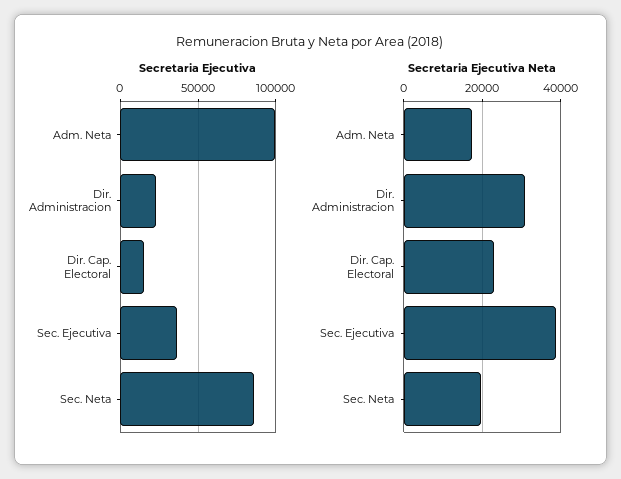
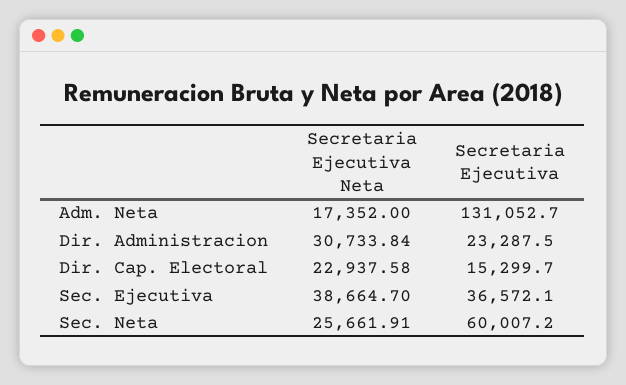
Secretaria Ejecutiva, Adm. Neta: 100000 -> 131052.7
Secretaria Ejecutiva, Sec. Neta: 85000 -> 60007.2
Secretaria Ejecutiva Neta, Sec. Neta: 20000 -> 25661.91

